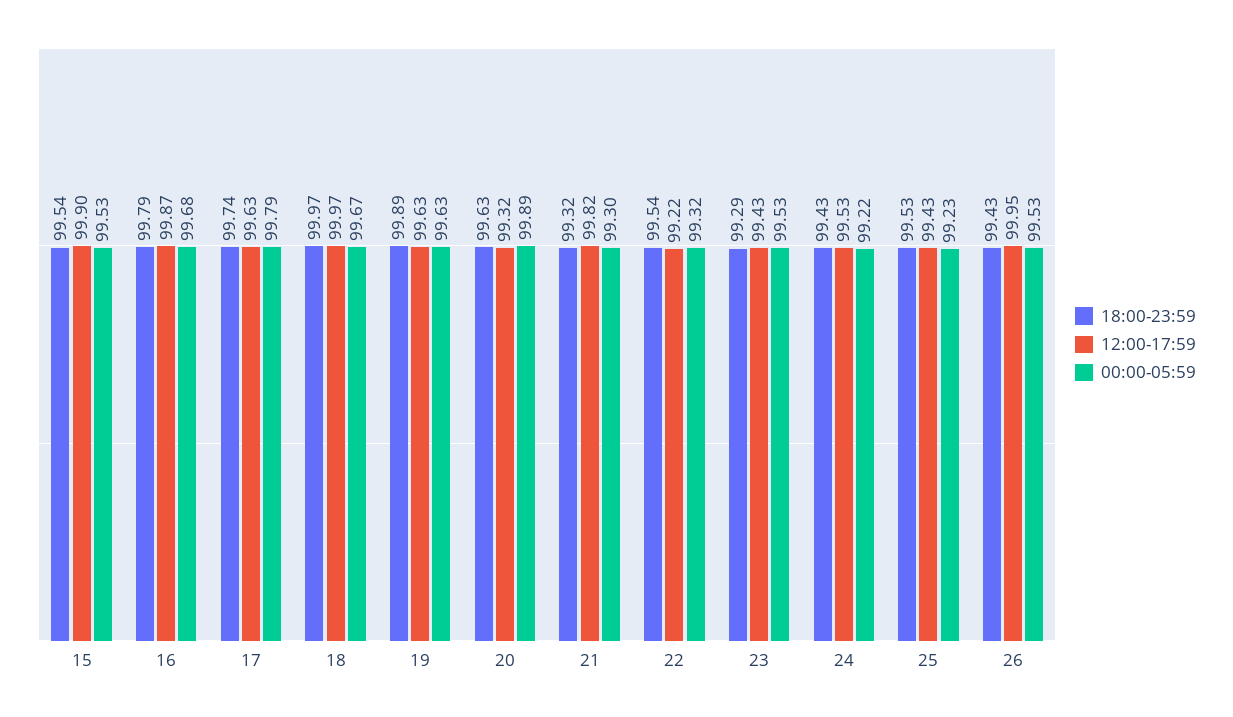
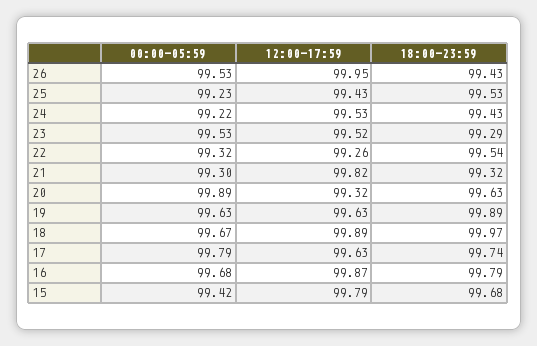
18:00-23:59, 15: 99.54 -> 99.68
12:00-17:59, 15: 99.9 -> 99.79
00:00-05:59, 15: 99.53 -> 99.42
12:00-17:59, 18: 99.97 -> 99.89
12:00-17:59, 22: 99.22 -> 99.26
12:00-17:59, 23: 99.43 -> 99.52

